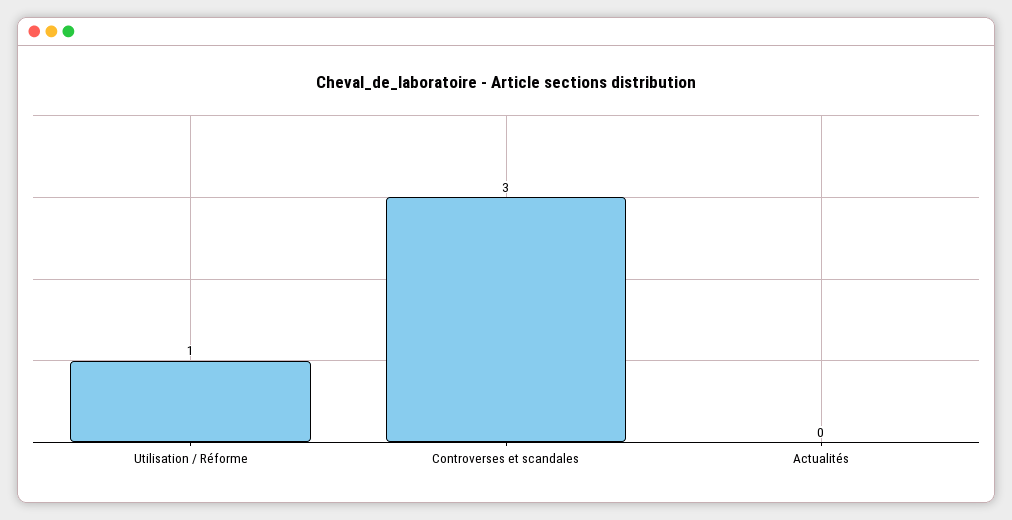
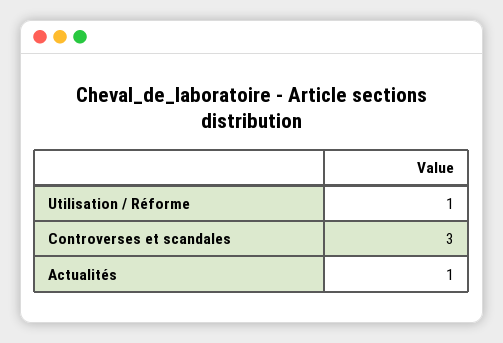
Actualités: 0 -> 1

